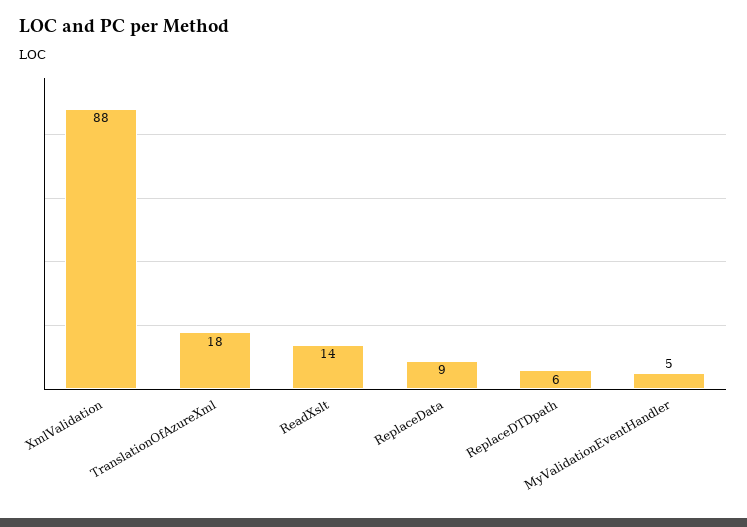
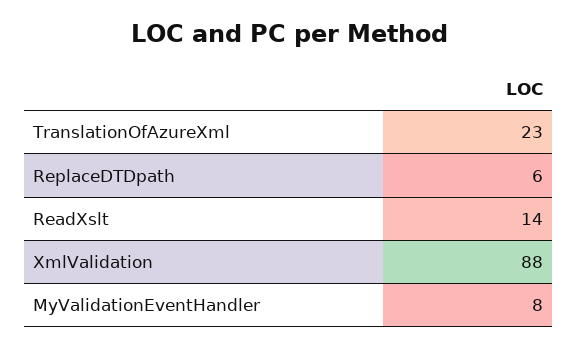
TranslationOfAzureXml: 18 -> 23
ReplaceData: 9 -> none
MyValidationEventHandler: 5 -> 8

